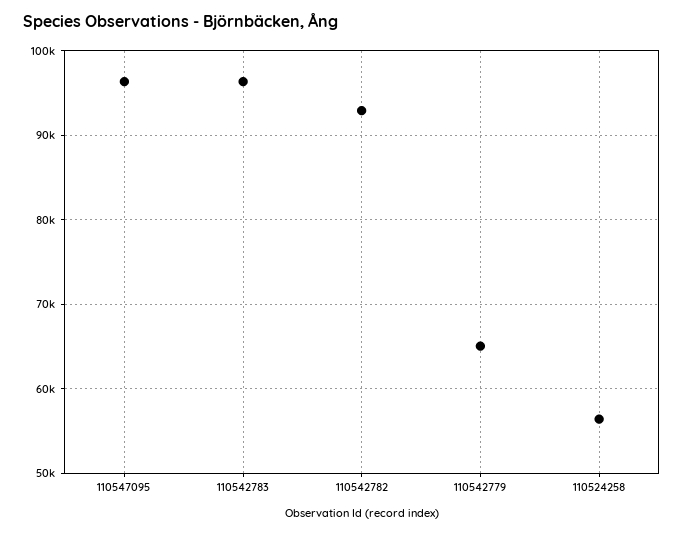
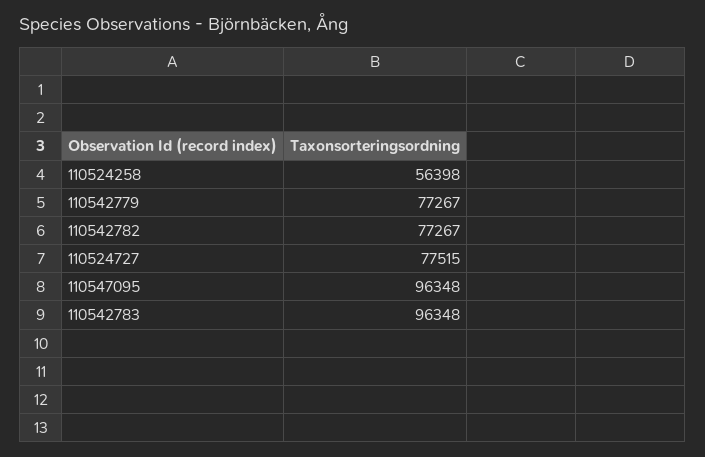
110542782: 93000 -> 77267
110542779: 65000 -> 77267
110524727: none -> 77515

